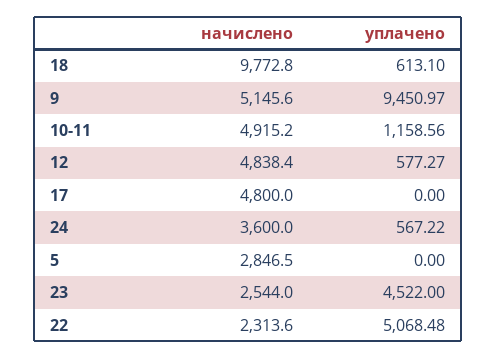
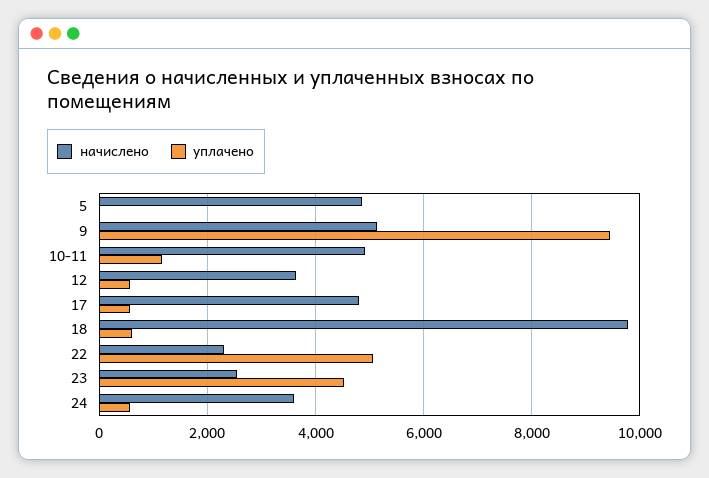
начислено, 12: 4838.4 -> 3600
уплачено, 17: 0 -> 600
начислено, 5: 2846.5 -> 4800

